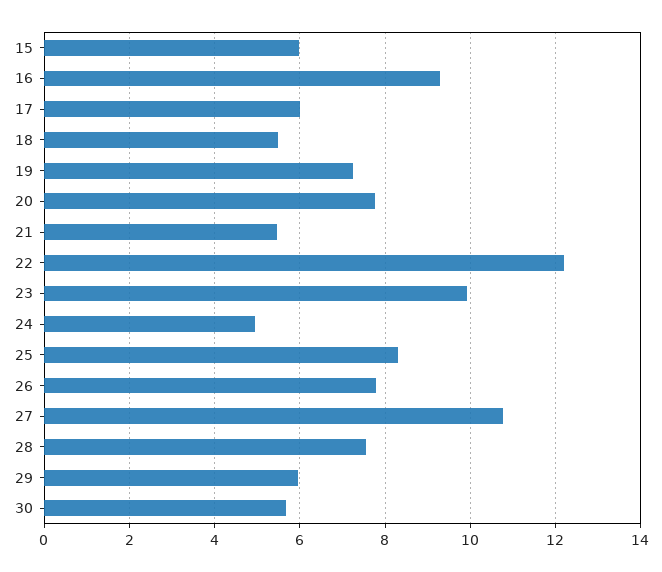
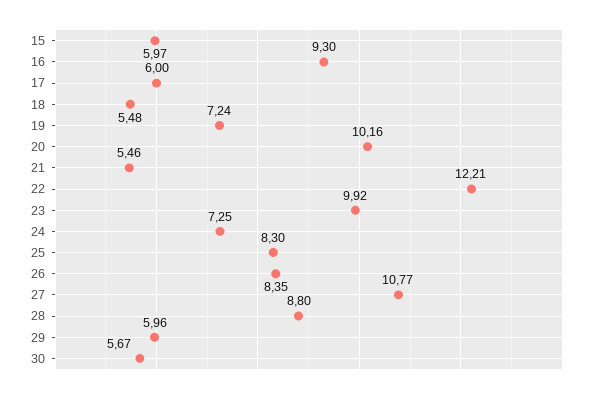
20: 7.8 -> 10.16
24: 5 -> 7.25
26: 7.8 -> 8.35
28: 7.6 -> 8.8

